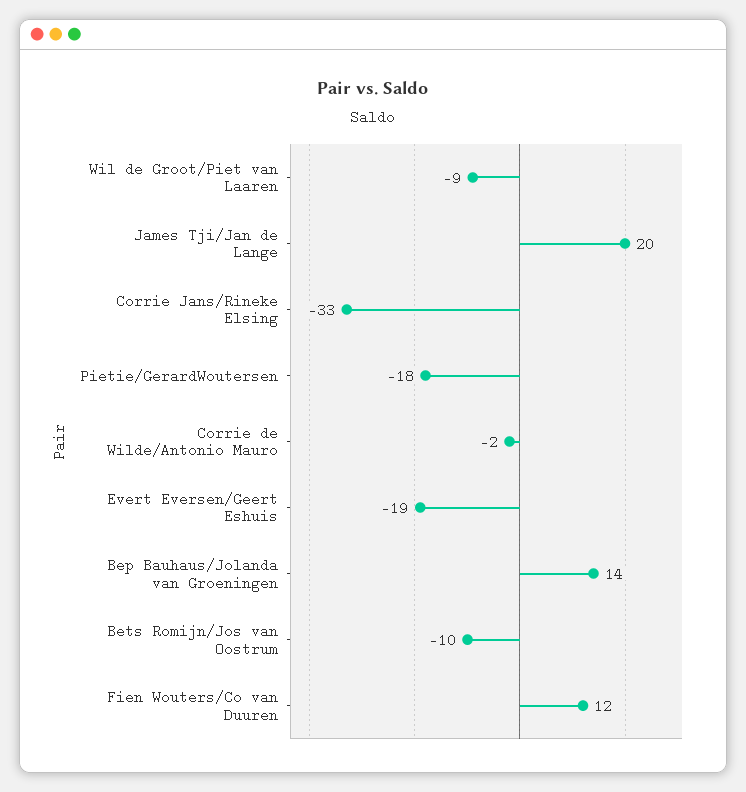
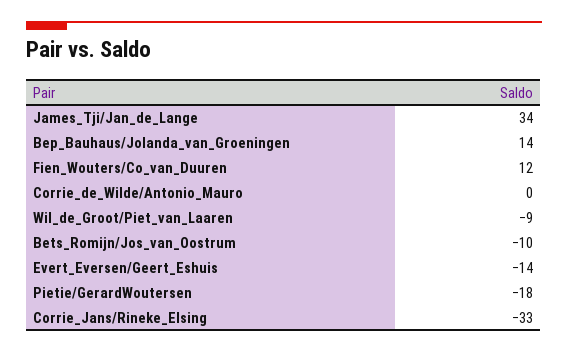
James Tji/Jan de Lange: 20 -> 34
Corrie de Wilde/Antonio Mauro: -2 -> 0
Evert Eversen/Geert Eshuis: -19 -> -14

